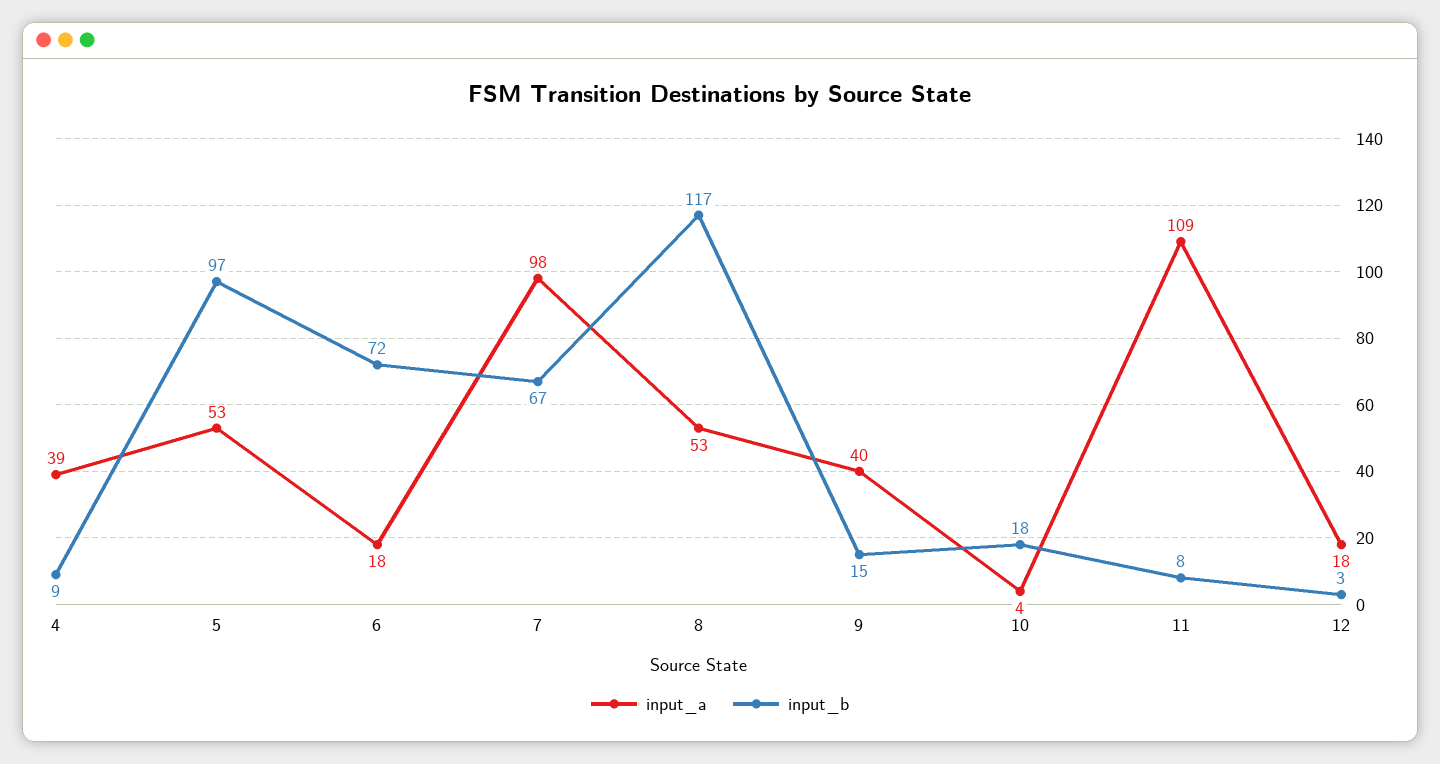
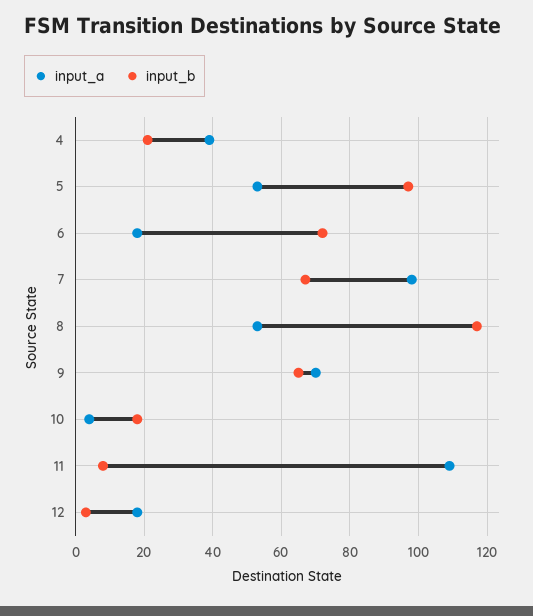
input_b, 4: 9 -> 20
input_a, 9: 40 -> 70
input_b, 9: 15 -> 65

